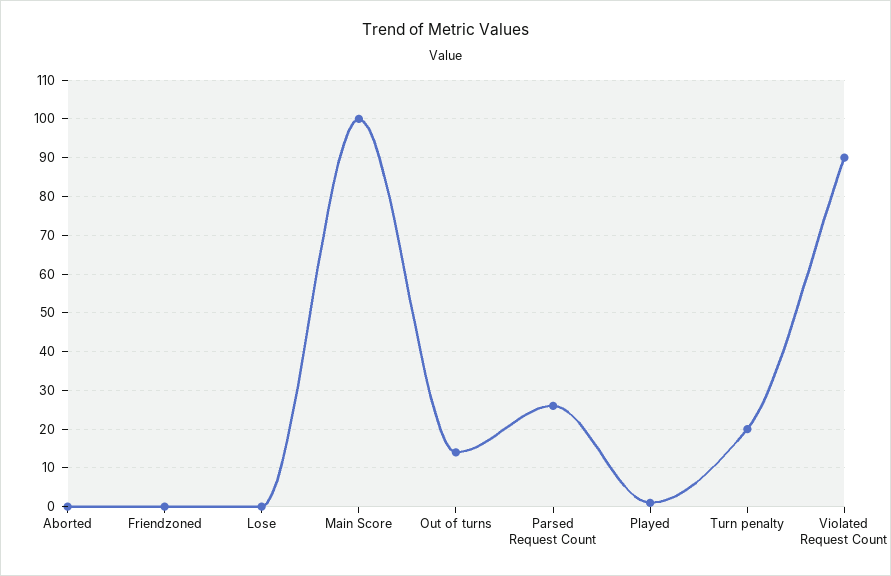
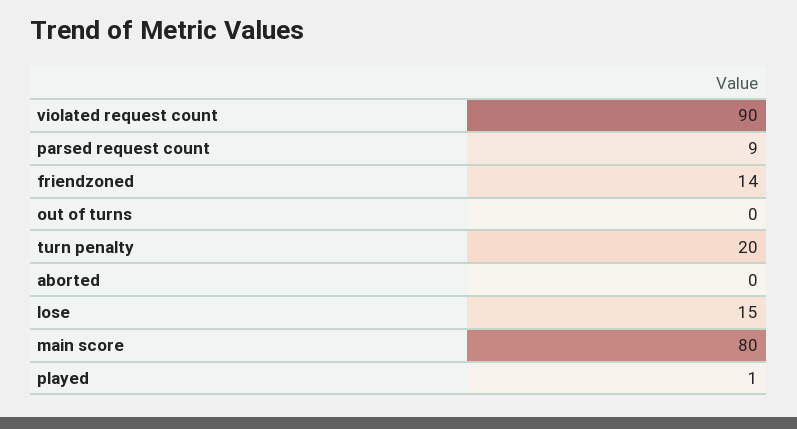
Friendzoned: 0 -> 14
Lose: 0 -> 15
Main Score: 100 -> 80
Out of turns: 15 -> 0
Parsed Request Count: 25 -> 9

